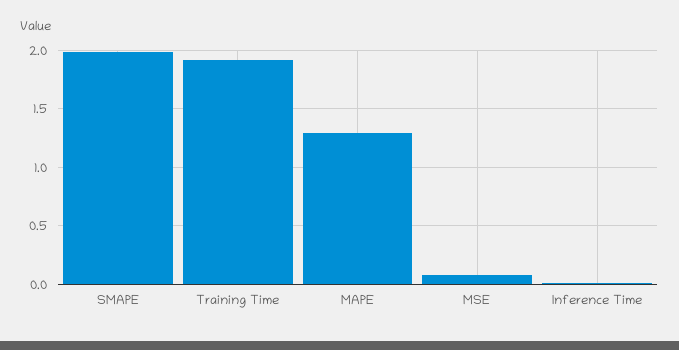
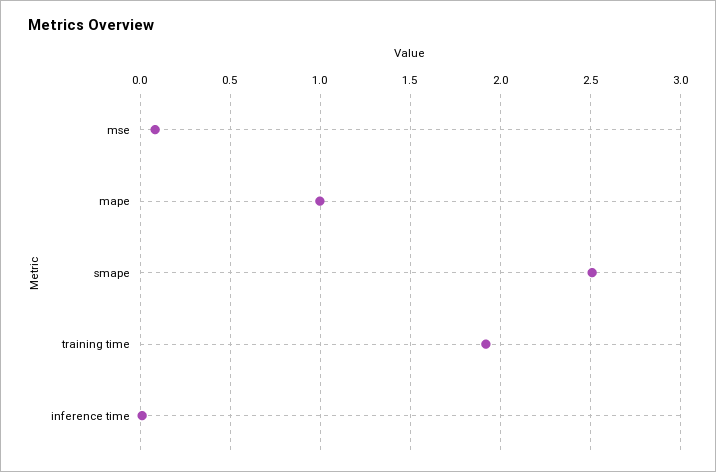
SMAPE: 2 -> 2.5
MAPE: 1.3 -> 1

